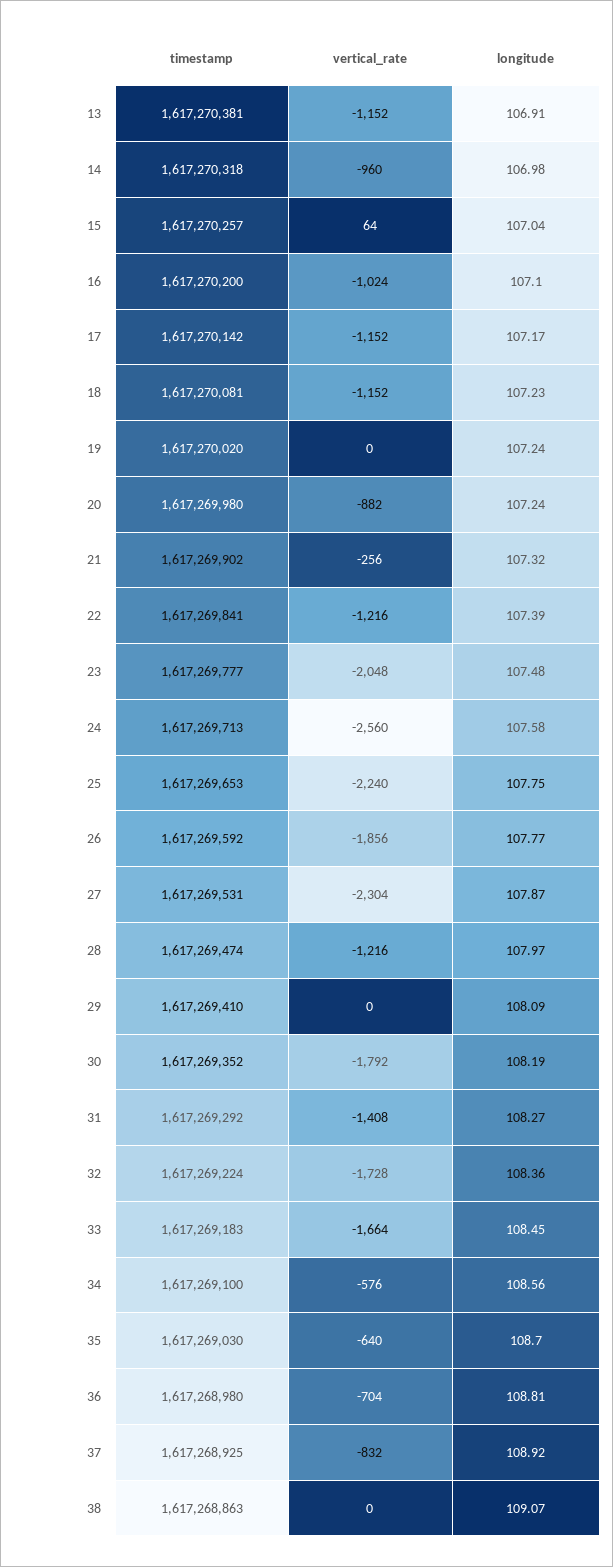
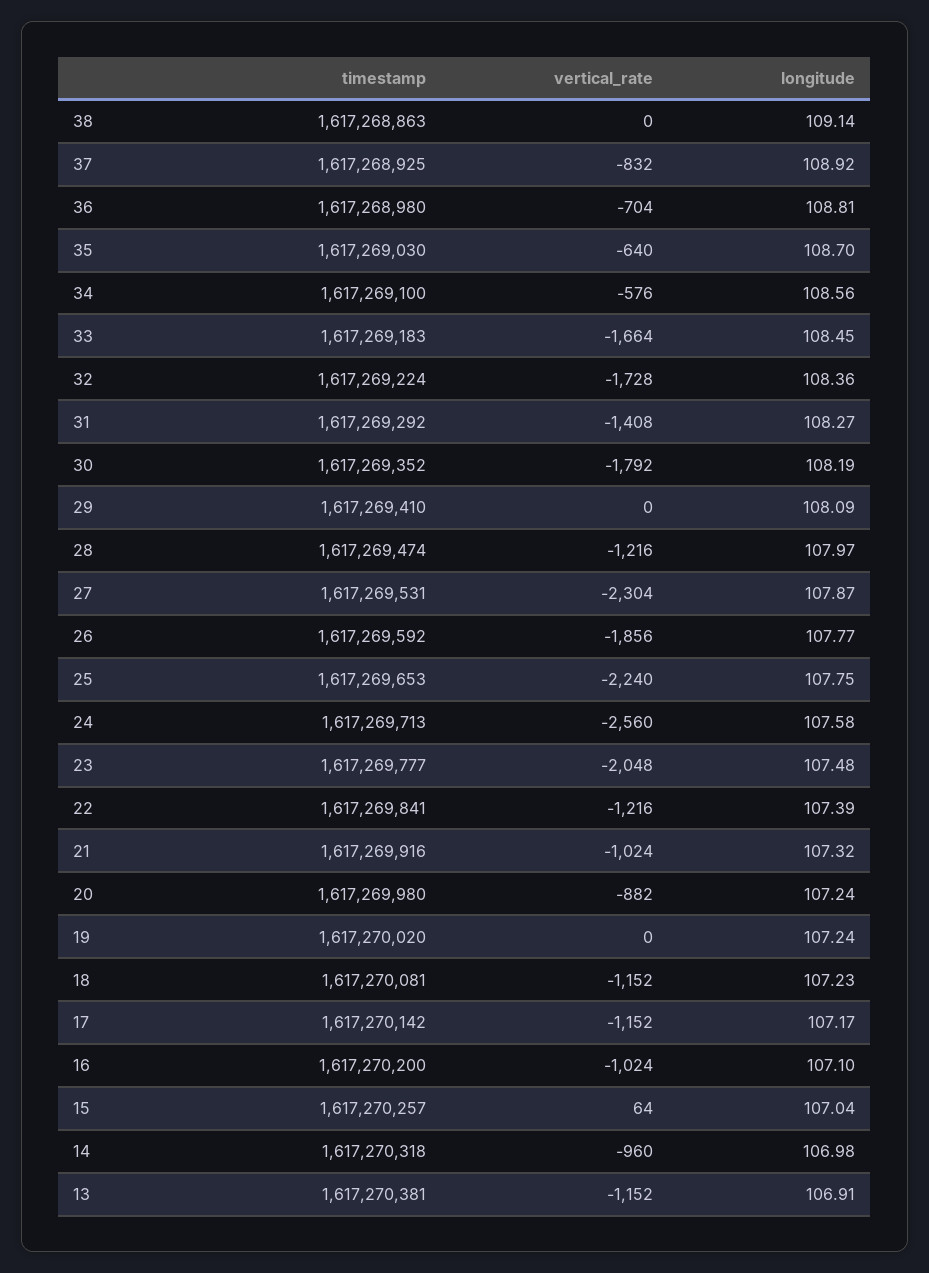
timestamp, 21: 1617269902 -> 1617269916
vertical_rate, 21: -256 -> -1024
longitude, 38: 109.07 -> 109.14

